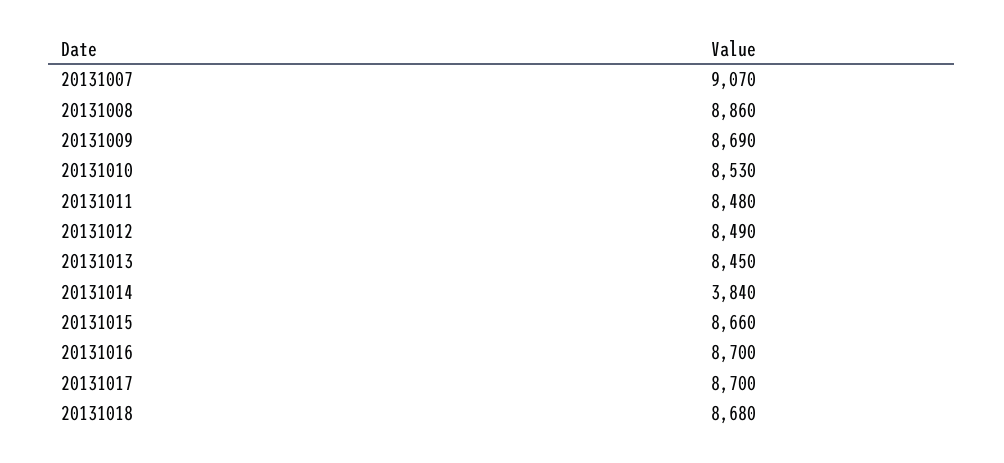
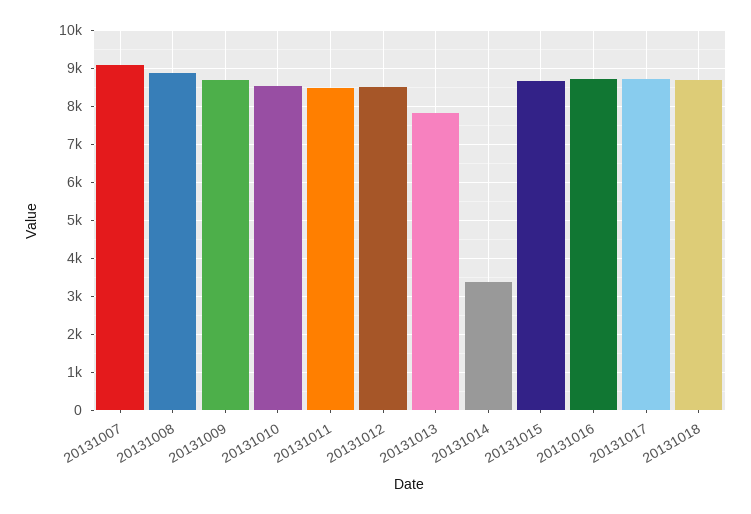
20131013: 8450 -> 7800
20131014: 3840 -> 3400

